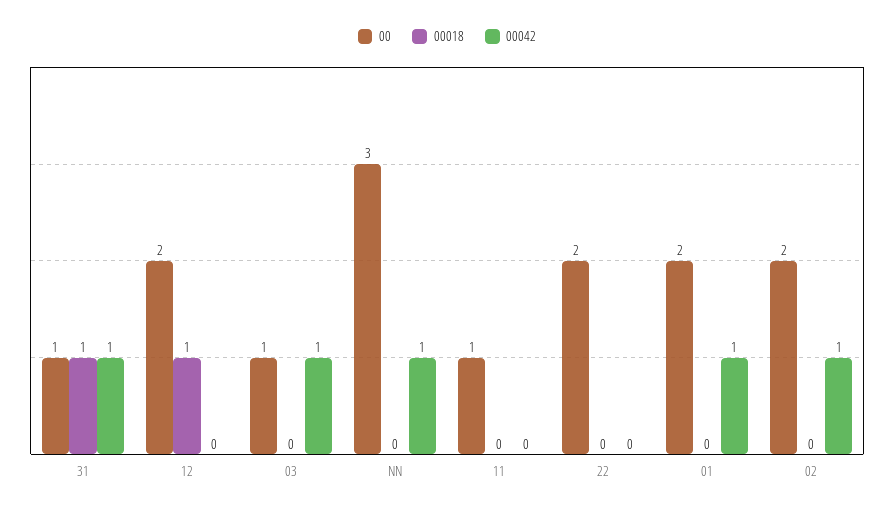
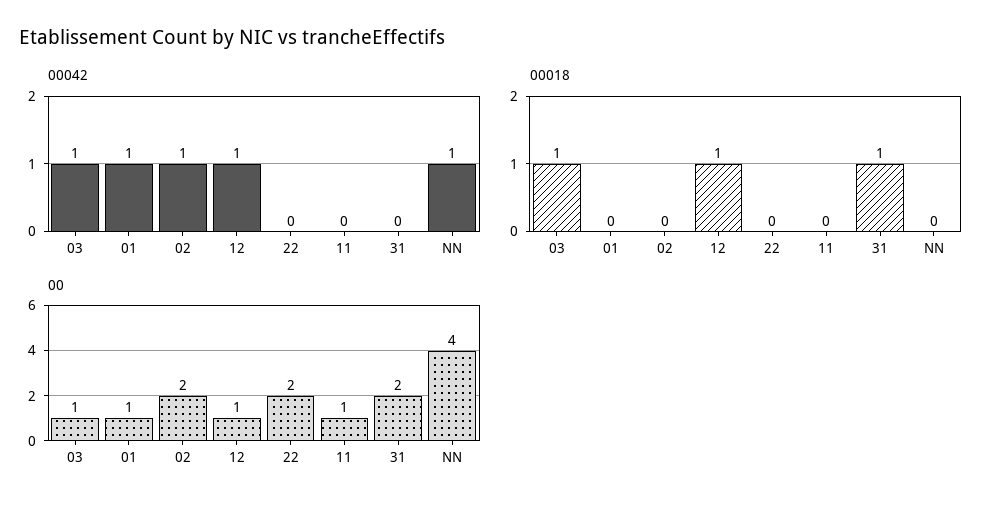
00, 31: 1 -> 2
00042, 31: 1 -> 0
00, 12: 2 -> 1
00042, 12: 0 -> 1
00018, 03: 0 -> 1
00, NN: 3 -> 4
00, 01: 2 -> 1

